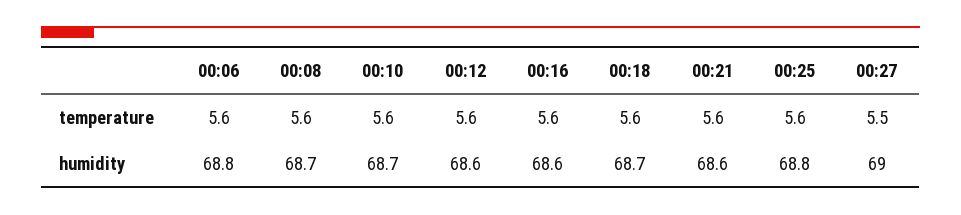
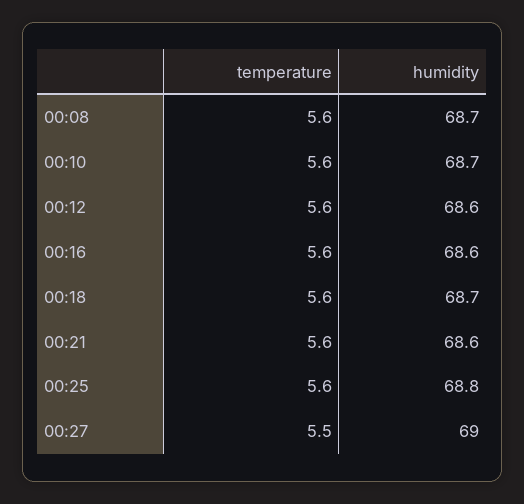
00:06, temperature: 5.6 -> none
00:06, humidity: 68.8 -> none

